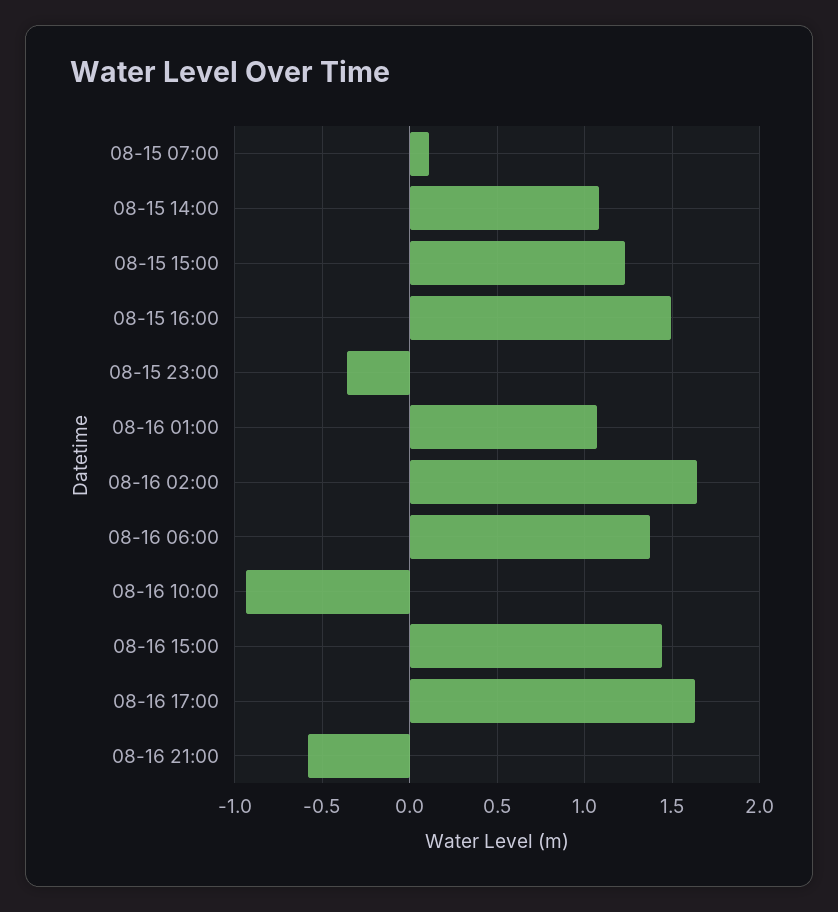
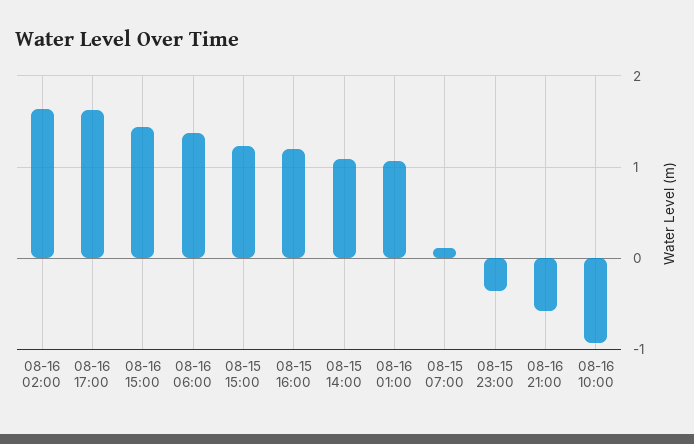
08-15 16:00: 1.5 -> 1.2

